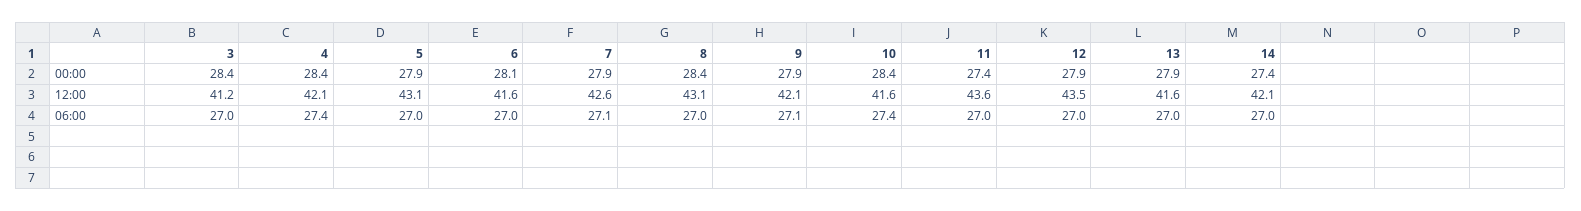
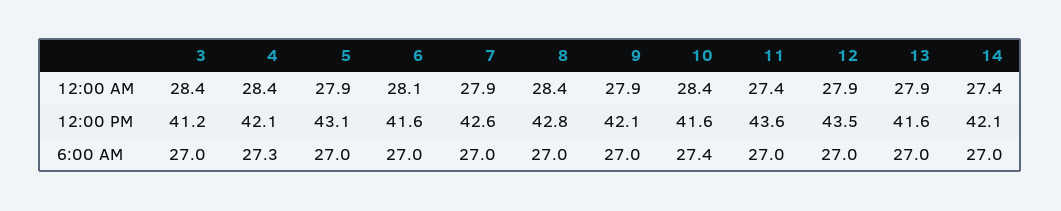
8, 12:00: 43.1 -> 42.8
4, 06:00: 27.4 -> 27.3
7, 06:00: 27.1 -> 27
9, 06:00: 27.1 -> 27

